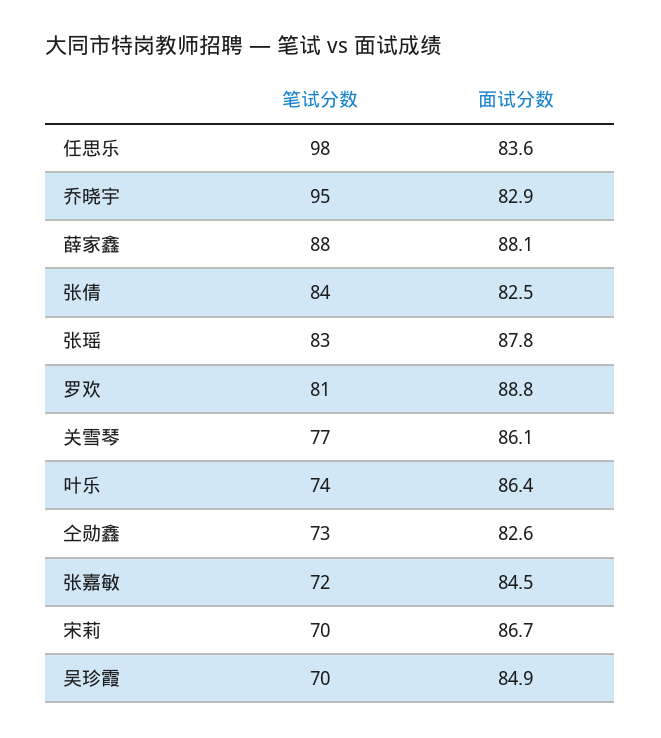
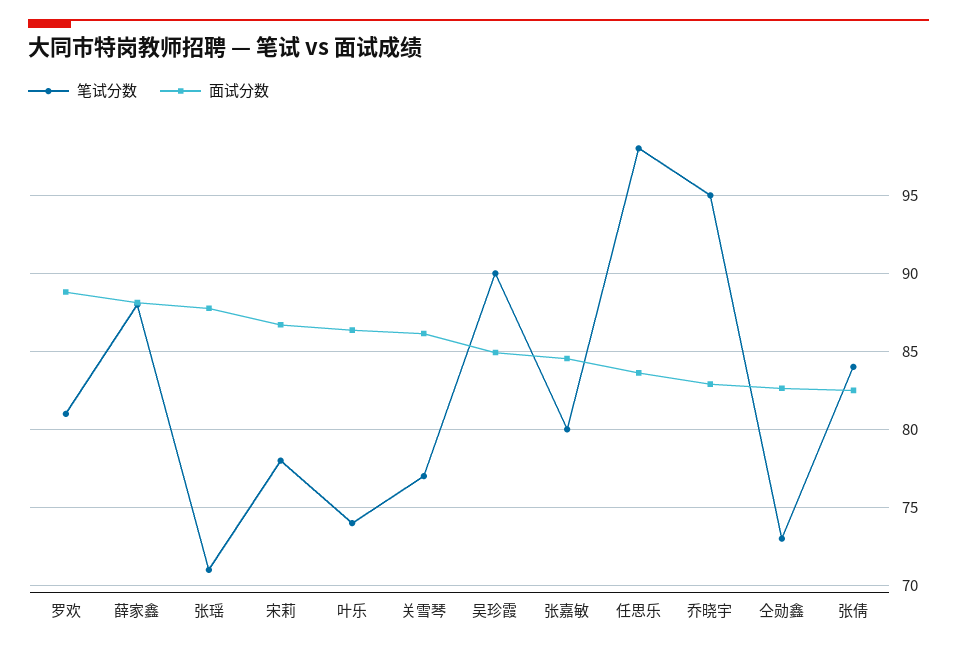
笔试分数, 张瑶: 83 -> 71
笔试分数, 张嘉敏: 72 -> 80
笔试分数, 宋莉: 70 -> 78
笔试分数, 吴珍霞: 70 -> 90

